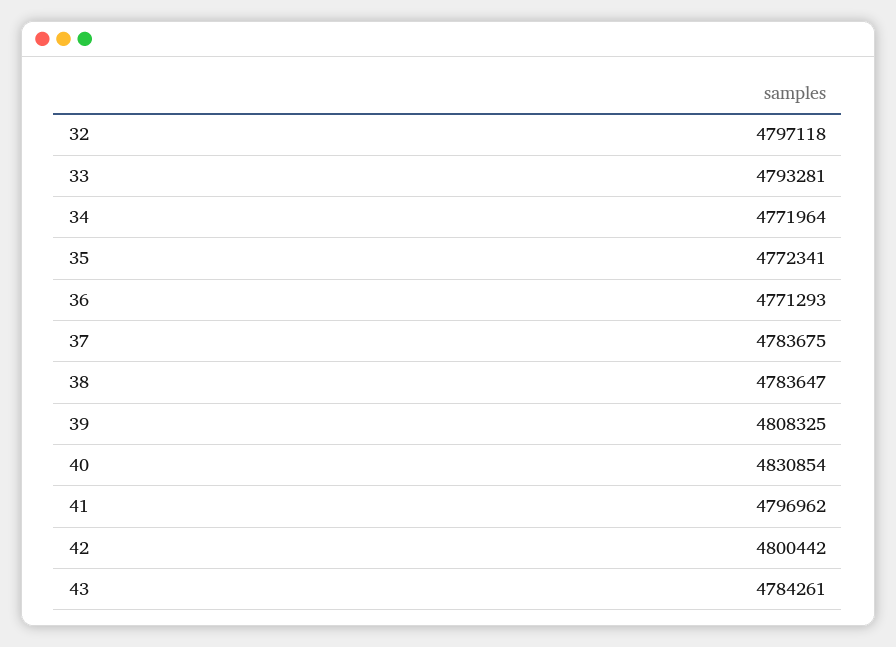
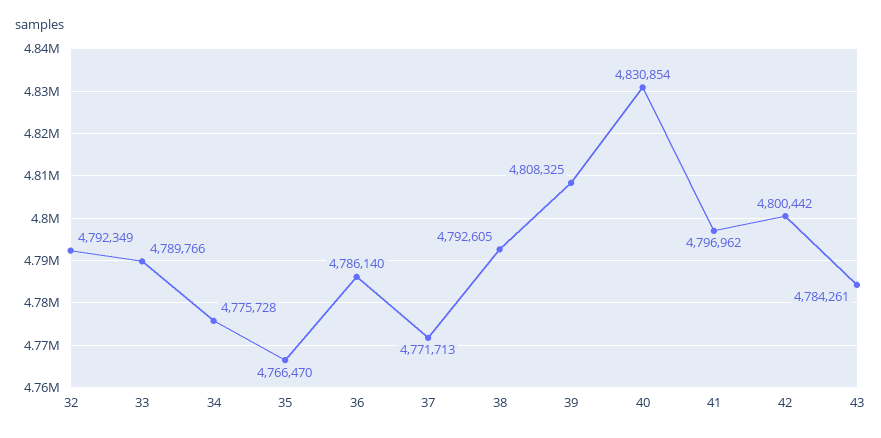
32: 4797118 -> 4792349
33: 4793281 -> 4789766
34: 4771964 -> 4775728
35: 4772341 -> 4766470
36: 4771293 -> 4786140
37: 4783675 -> 4771713
38: 4783647 -> 4792605

